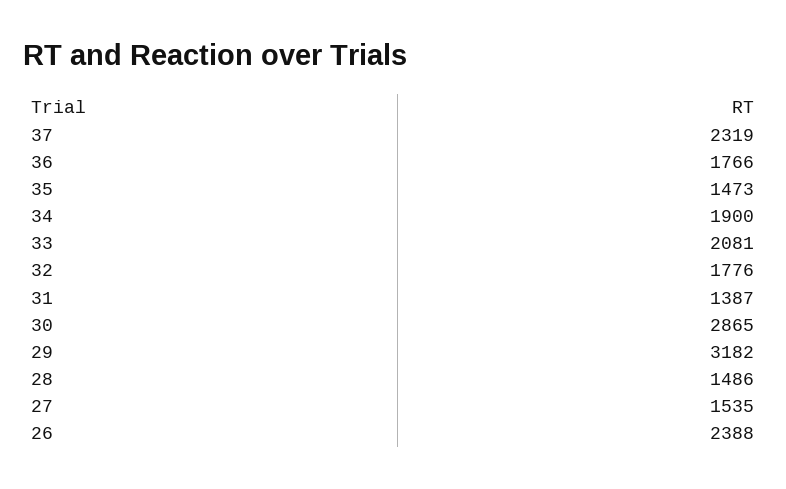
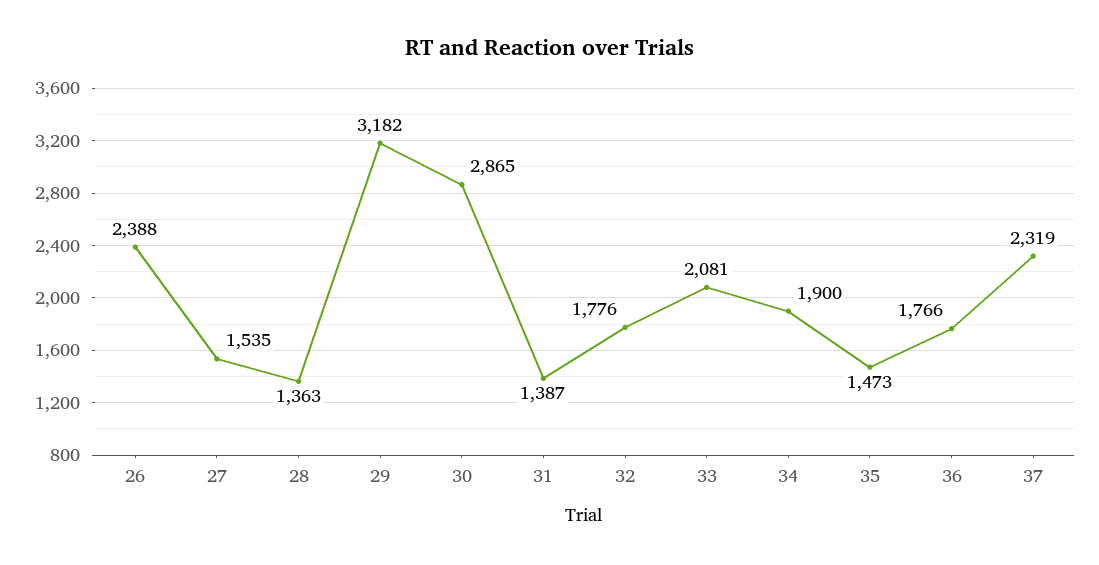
28: 1486 -> 1363

